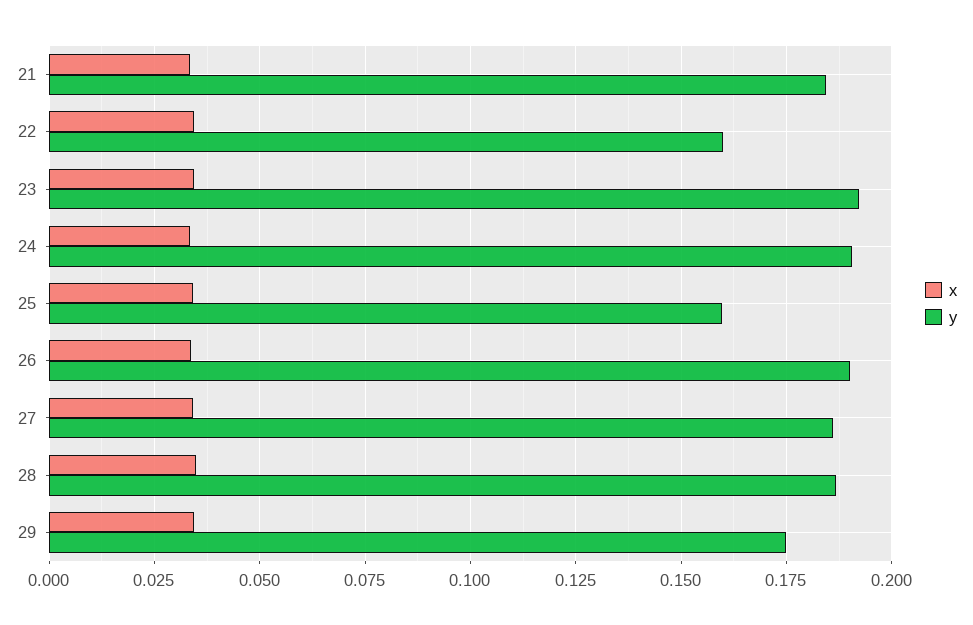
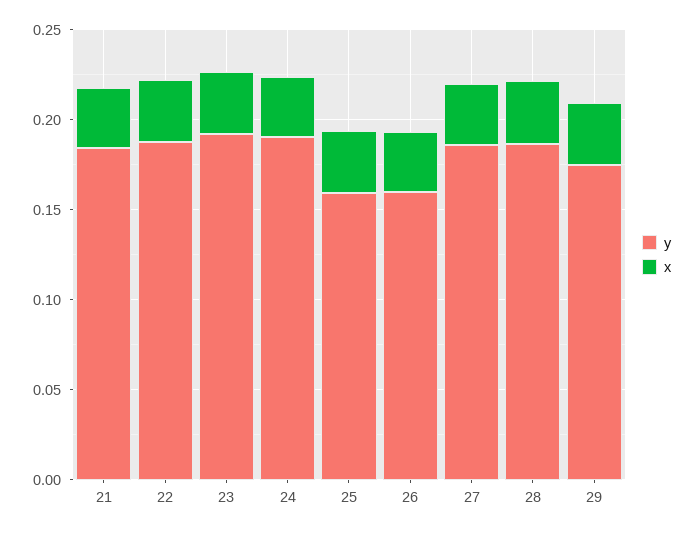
y, 22: 0.16 -> 0.19
y, 26: 0.19 -> 0.16

